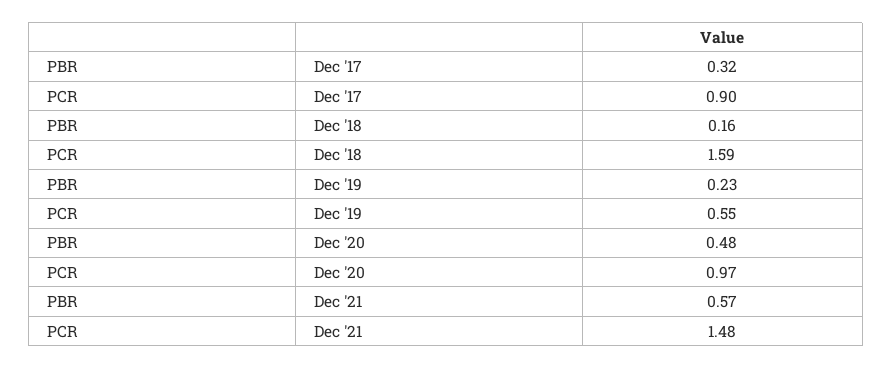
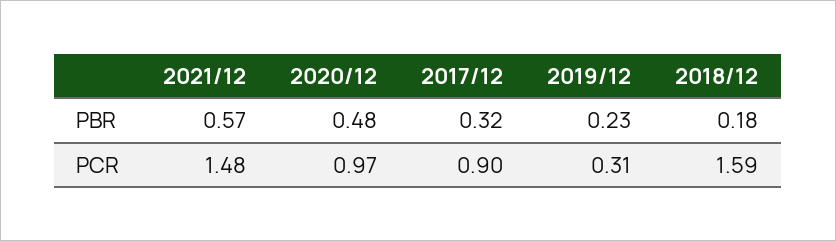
PBR, Dec '18: 0.16 -> 0.18
PCR, Dec '19: 0.55 -> 0.31

